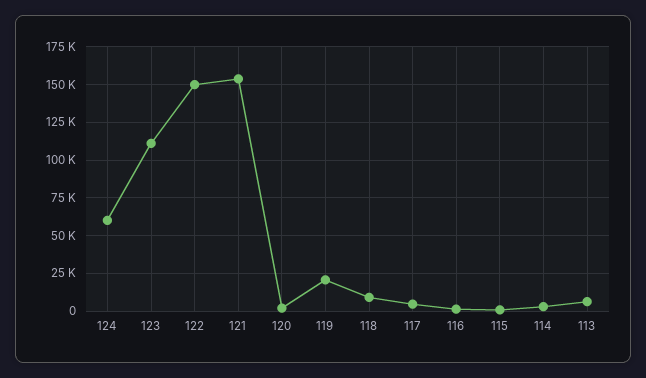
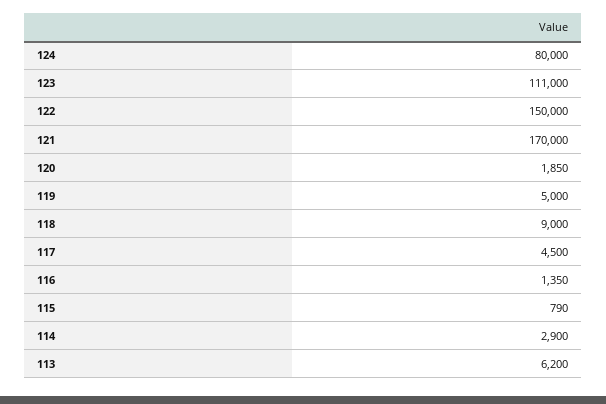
124: 60000 -> 80000
121: 155000 -> 170000
119: 20000 -> 5000

